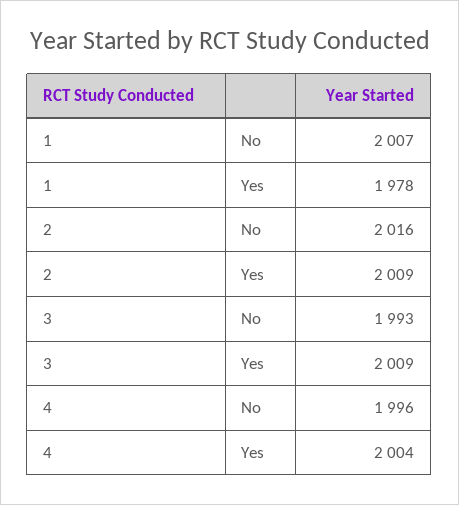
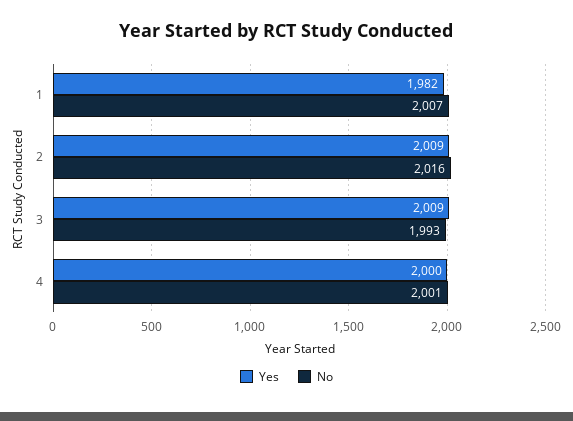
Yes, 1: 1978 -> 1982
No, 4: 1996 -> 2001
Yes, 4: 2004 -> 2000

